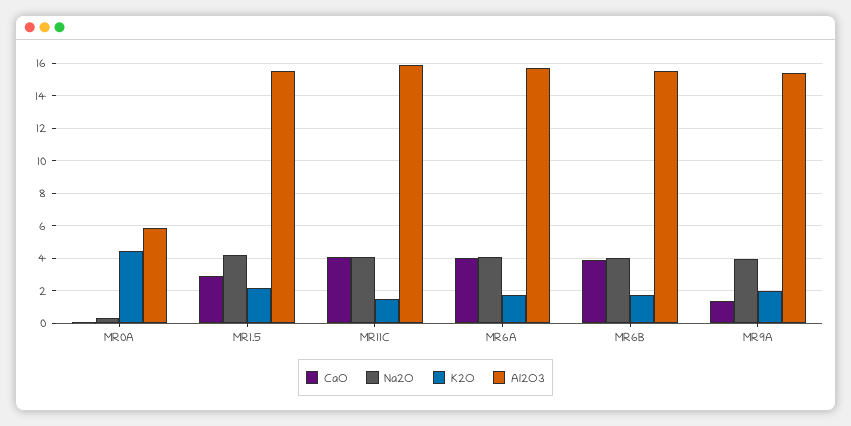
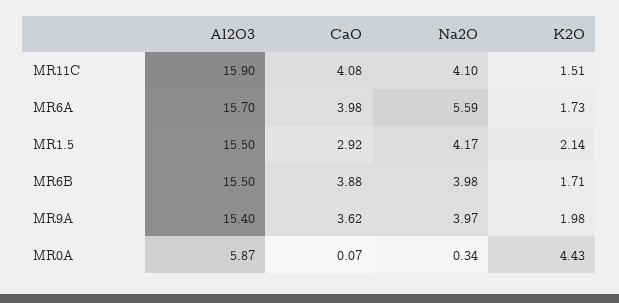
Na2O, MR6A: 4 -> 5.59
CaO, MR9A: 1.5 -> 3.62

